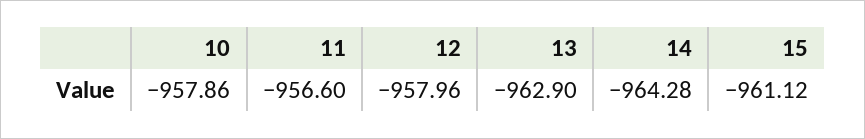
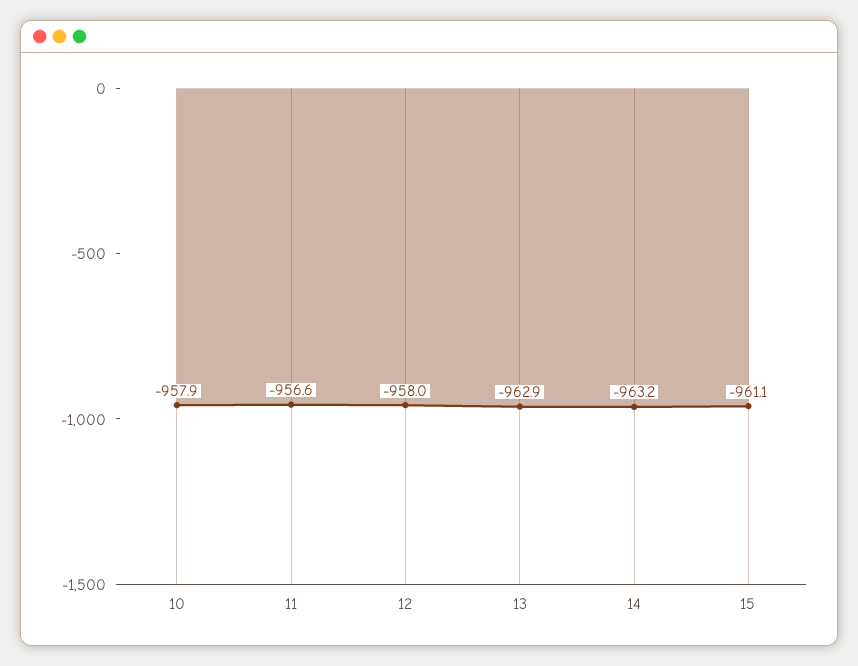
14: -964.28 -> -963.2

